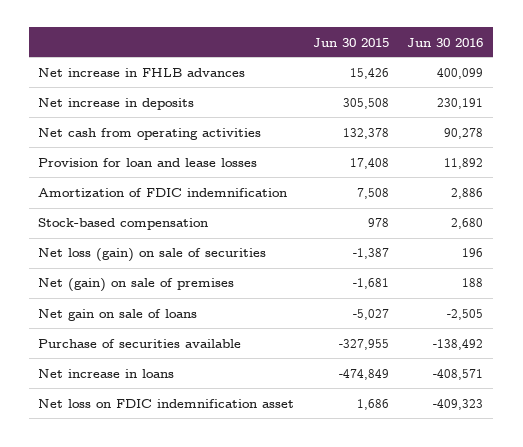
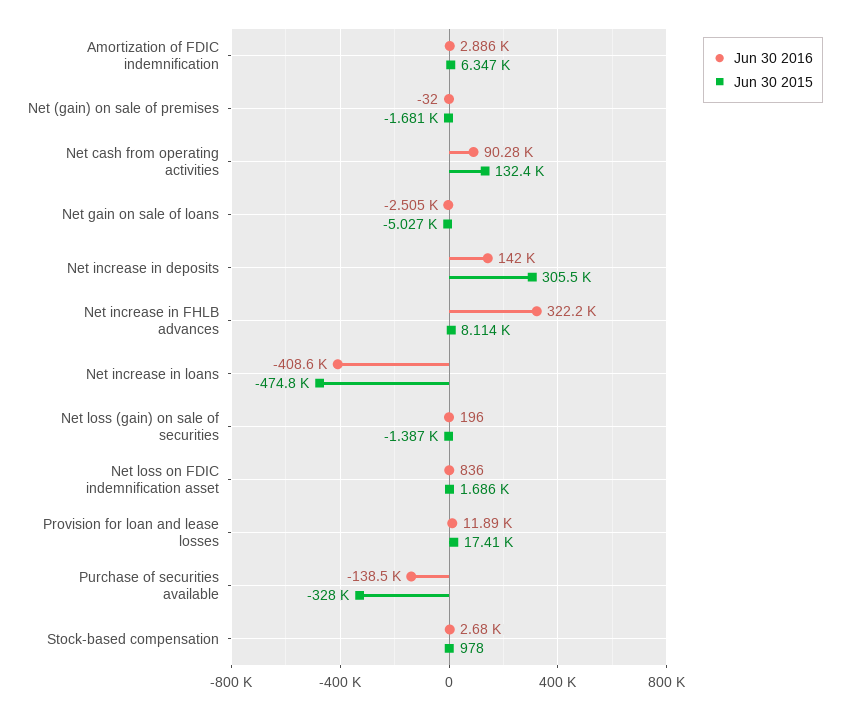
Jun 30 2015, Net increase in FHLB advances: 15426 -> 8114
Jun 30 2016, Net increase in FHLB advances: 400099 -> 322200
Jun 30 2016, Net increase in deposits: 230191 -> 142000
Jun 30 2015, Amortization of FDIC indemnification: 7508 -> 6347
Jun 30 2016, Net (gain) on sale of premises: 188 -> -32
Jun 30 2016, Net loss on FDIC indemnification asset: -409323 -> 836

